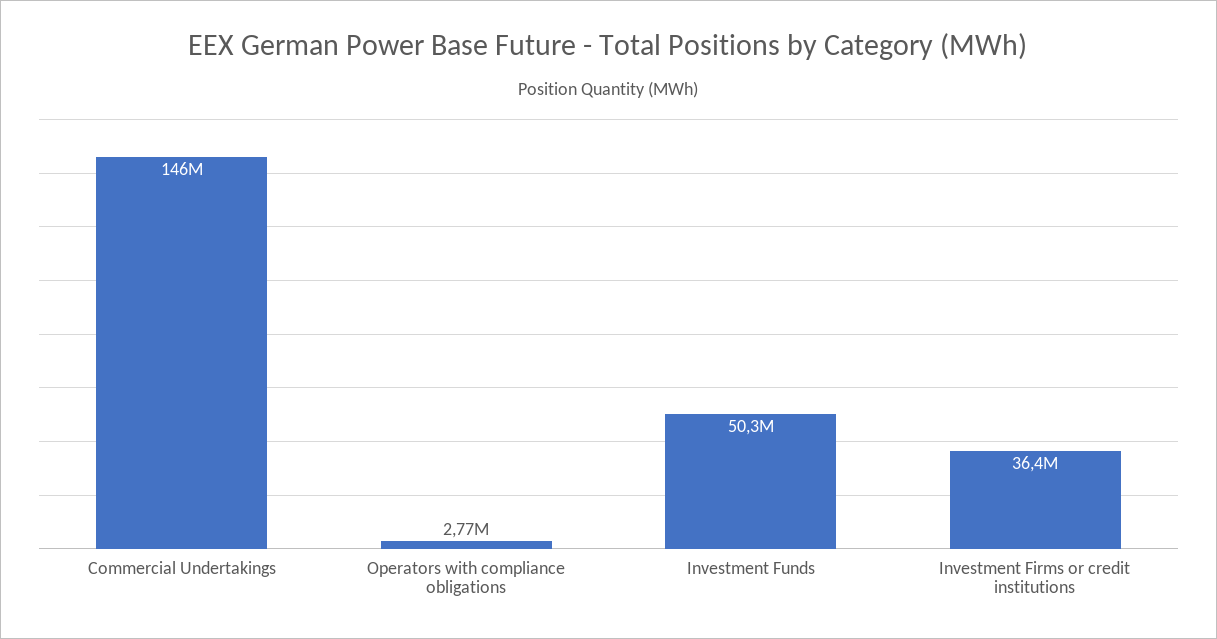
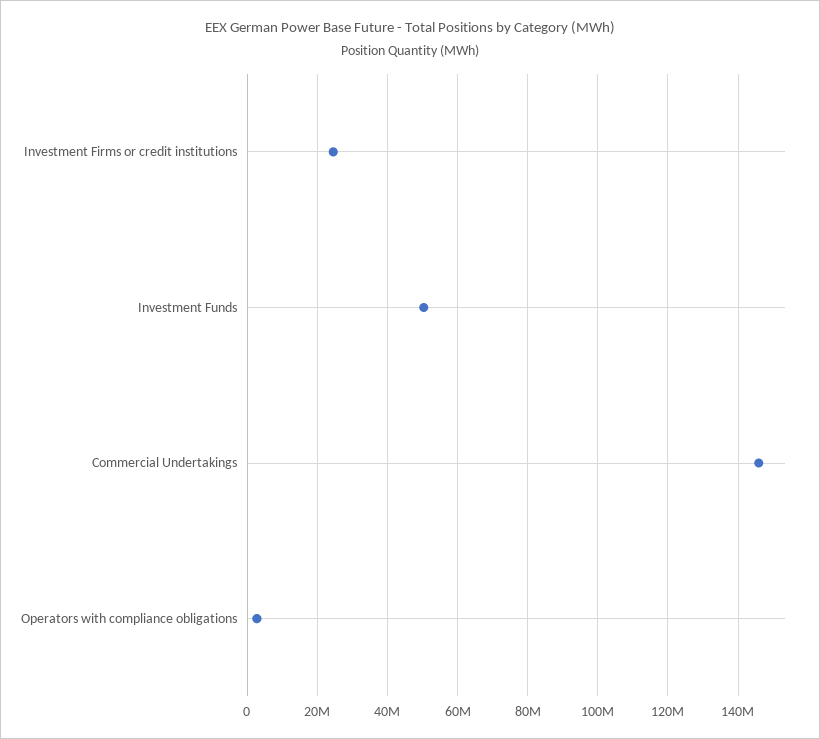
Investment Firms or credit institutions: 36400000 -> 24000000

